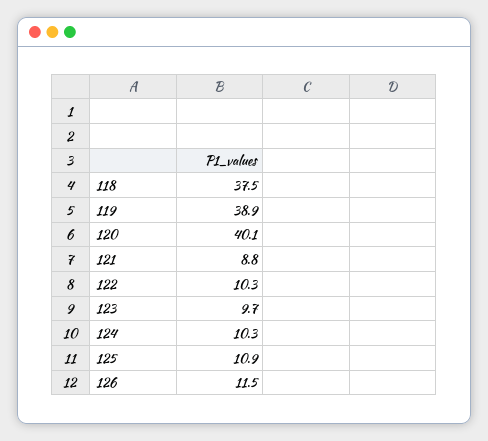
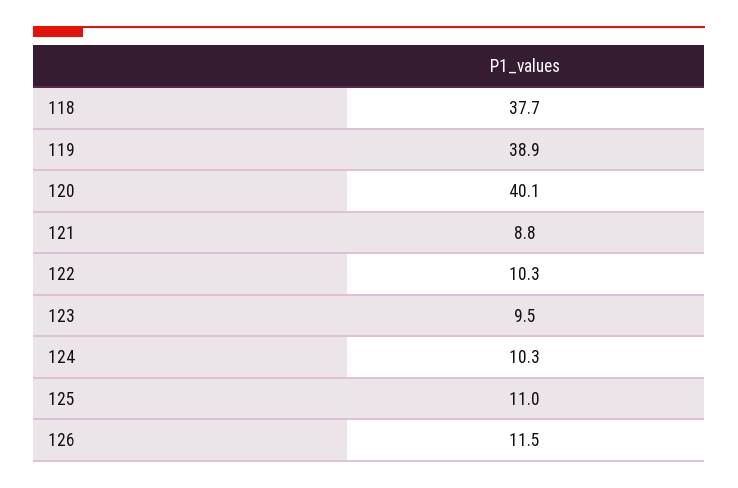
118: 37.5 -> 37.7
123: 9.7 -> 9.5
125: 10.9 -> 11

